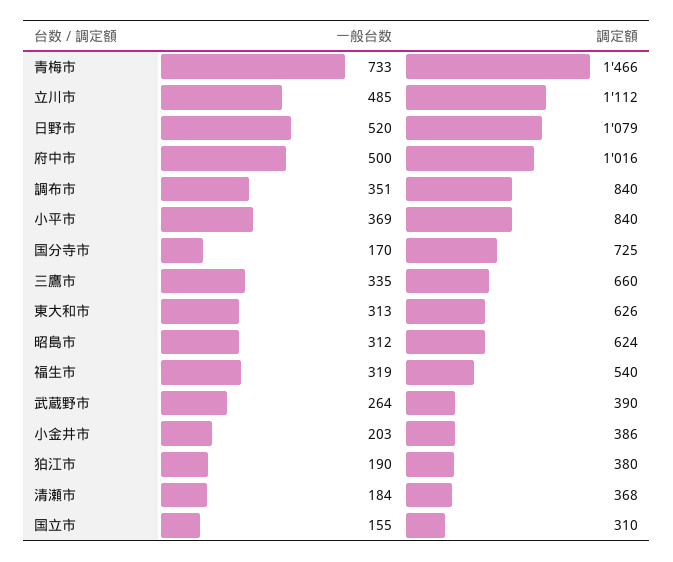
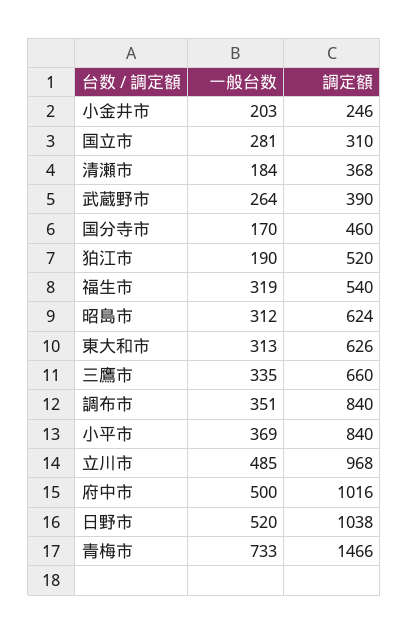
調定額, 立川市: 1112 -> 968
調定額, 日野市: 1079 -> 1038
調定額, 国分寺市: 725 -> 460
調定額, 小金井市: 386 -> 246
調定額, 狛江市: 380 -> 520
一般台数, 国立市: 155 -> 281

